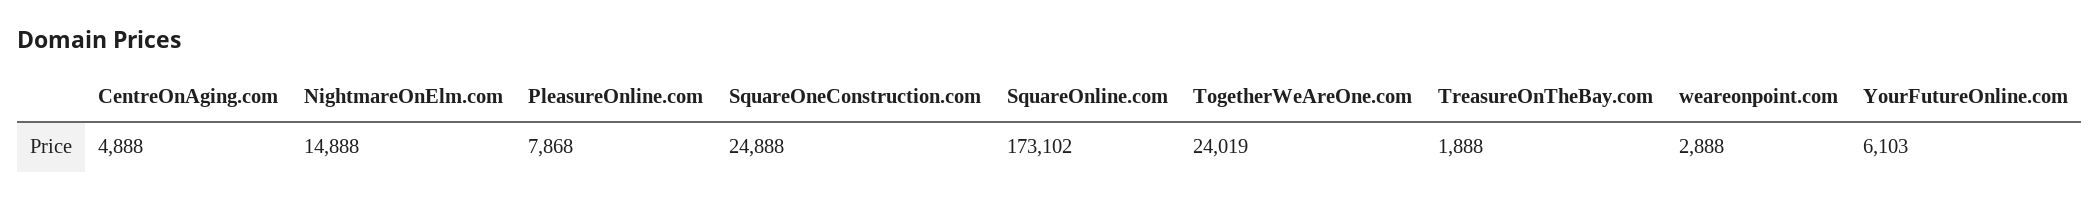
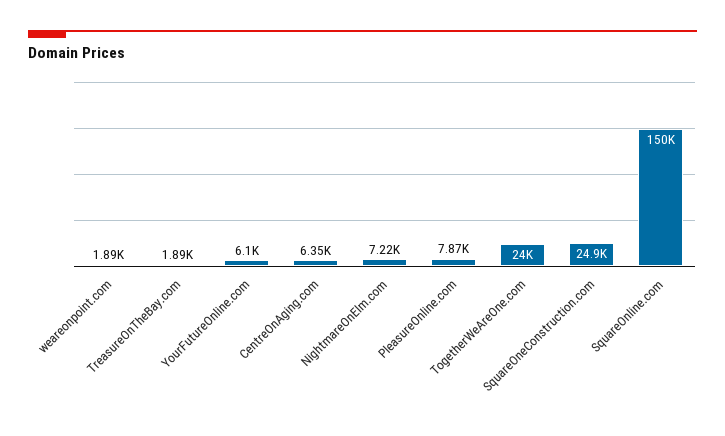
CentreOnAging.com: 4888 -> 6350
NightmareOnElm.com: 14888 -> 7220
SquareOnline.com: 173102 -> 150000
weareonpoint.com: 2888 -> 1890

